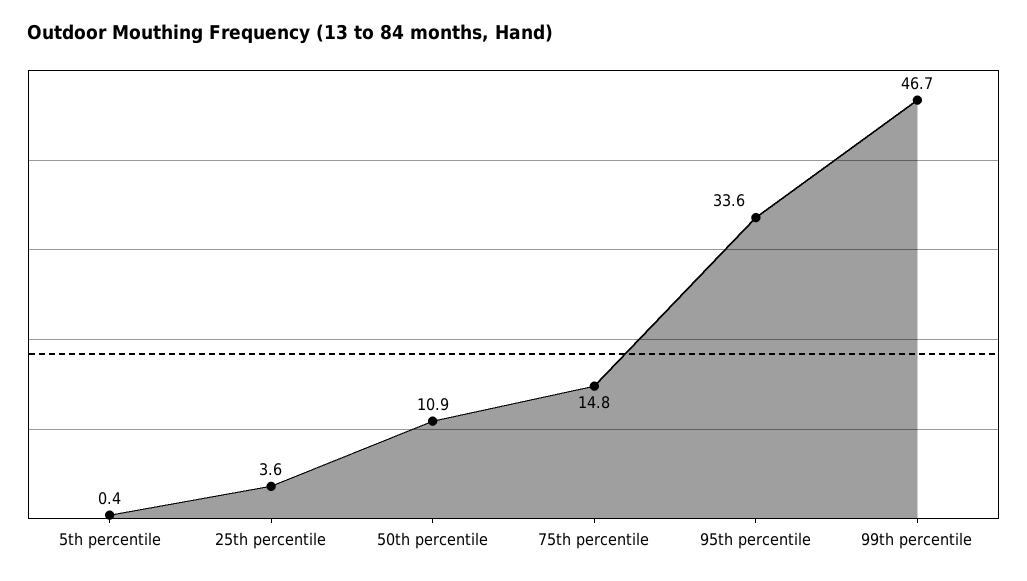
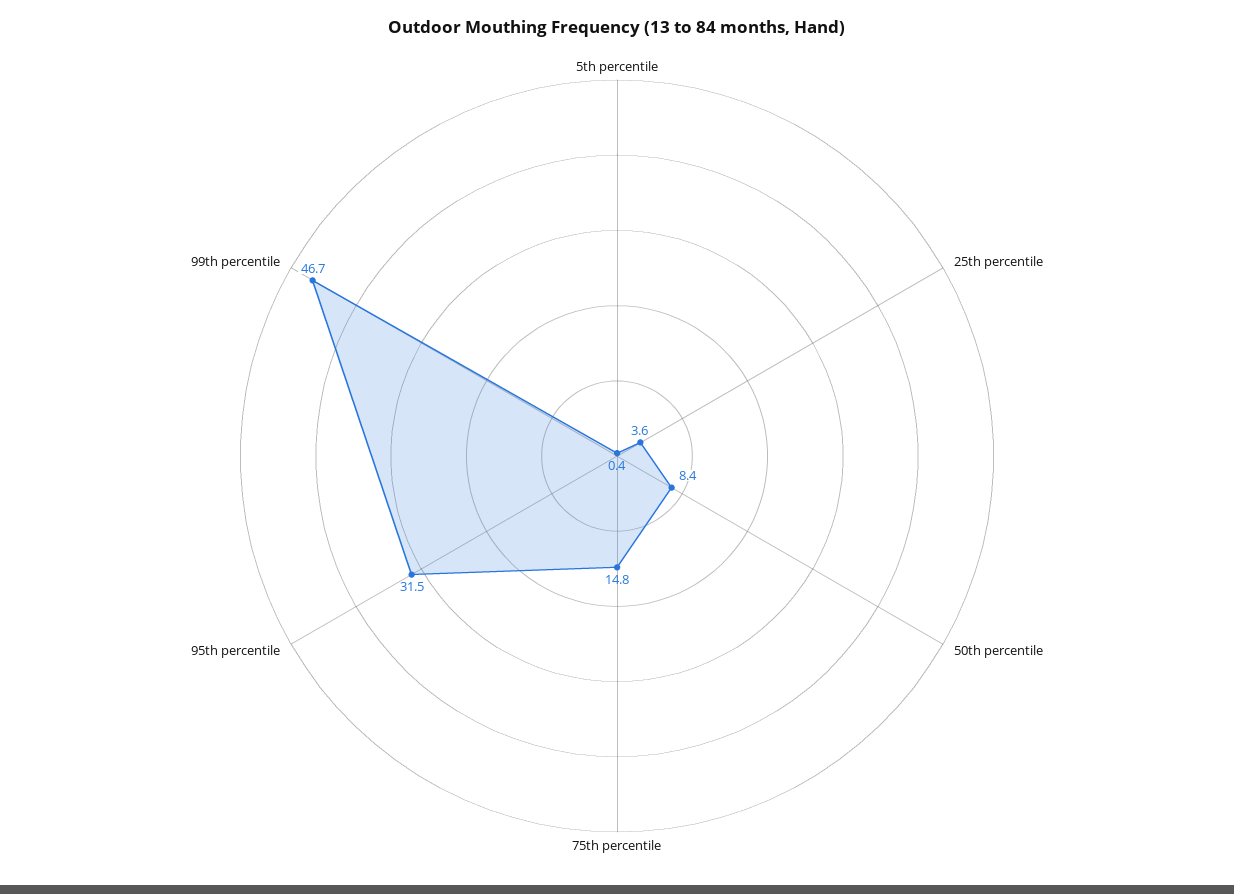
50th percentile: 10.9 -> 8.4
95th percentile: 33.6 -> 31.5

